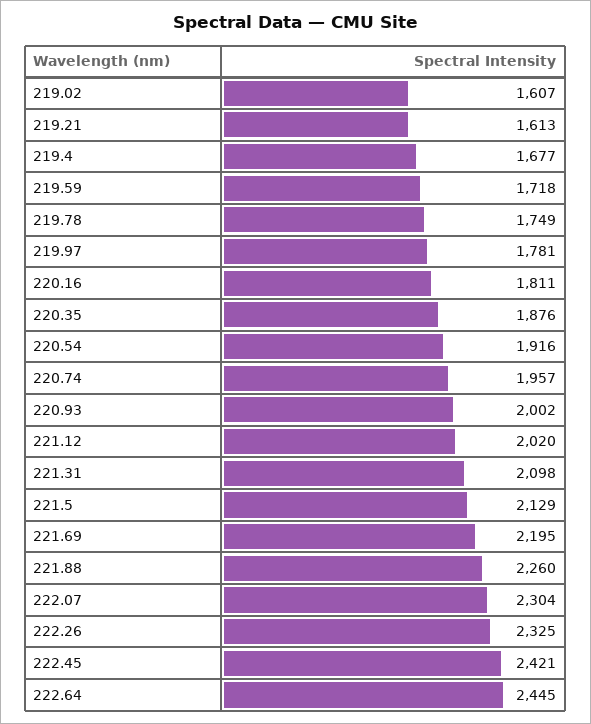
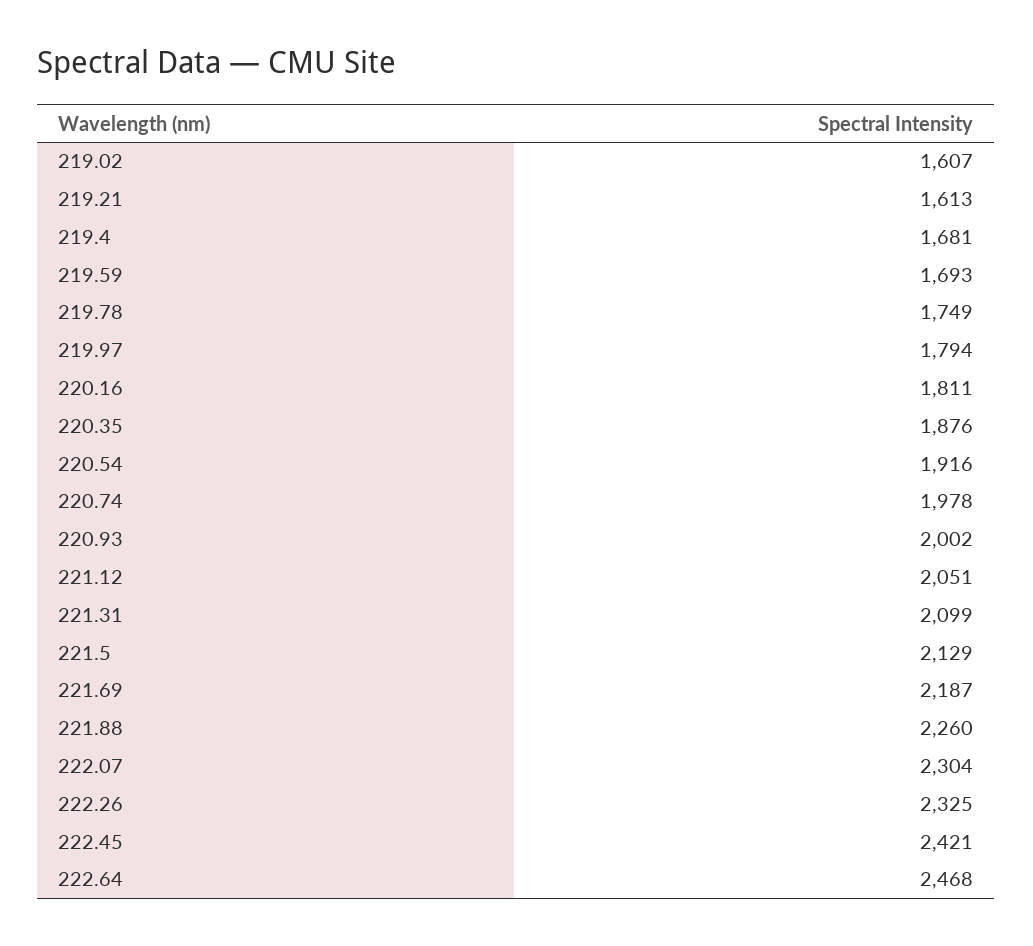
219.4: 1677 -> 1681
219.59: 1718 -> 1693
219.97: 1781 -> 1794
220.74: 1957 -> 1978
221.12: 2020 -> 2051
221.31: 2098 -> 2099
221.69: 2195 -> 2187
222.64: 2445 -> 2468

